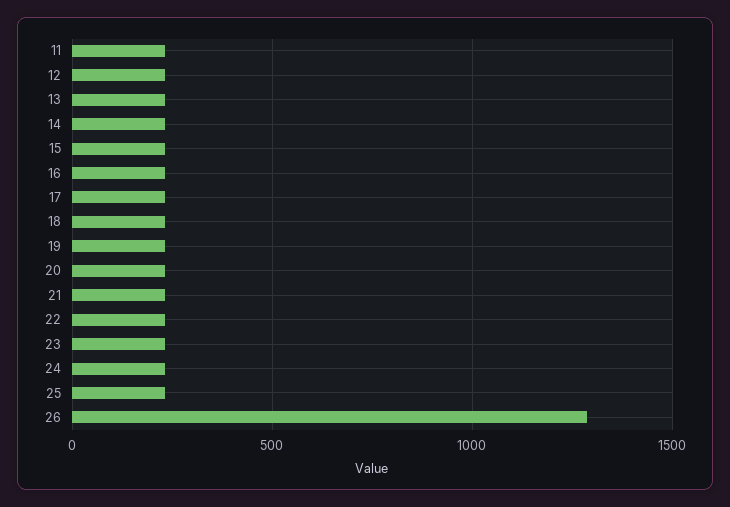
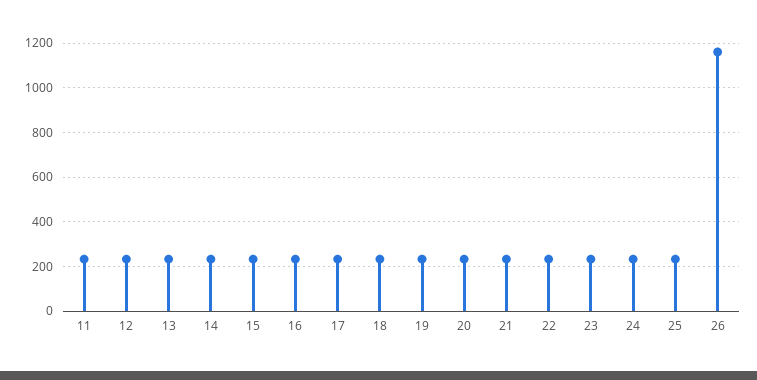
26: 1300 -> 1150

